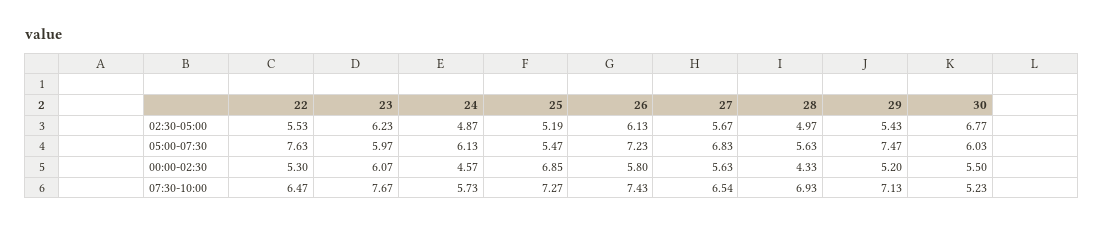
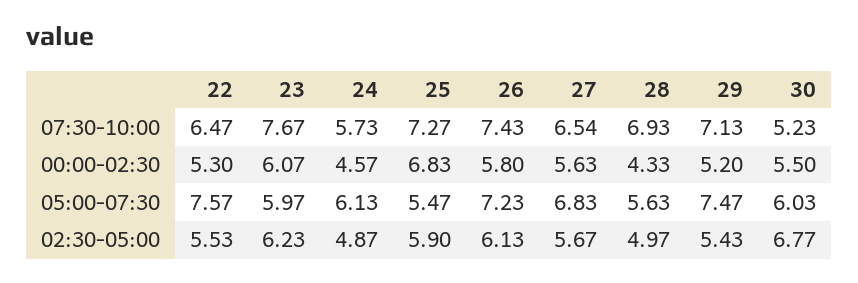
25, 02:30-05:00: 5.19 -> 5.9
22, 05:00-07:30: 7.63 -> 7.57
25, 00:00-02:30: 6.85 -> 6.83

